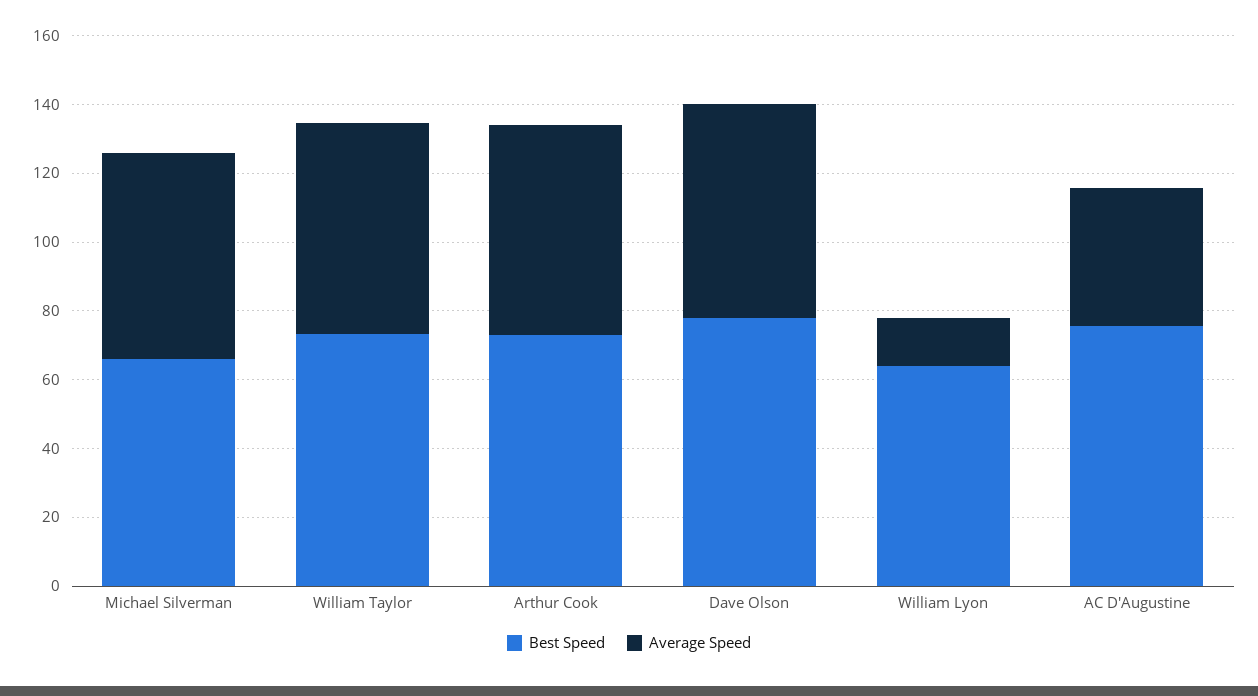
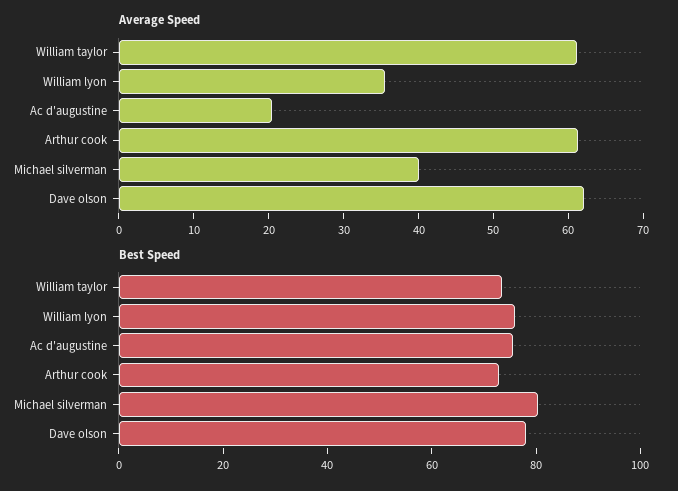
Best Speed, Michael Silverman: 65 -> 80
Average Speed, Michael Silverman: 60 -> 40
Best Speed, William Lyon: 65 -> 75
Average Speed, William Lyon: 15 -> 36
Average Speed, AC D'Augustine: 40 -> 20

